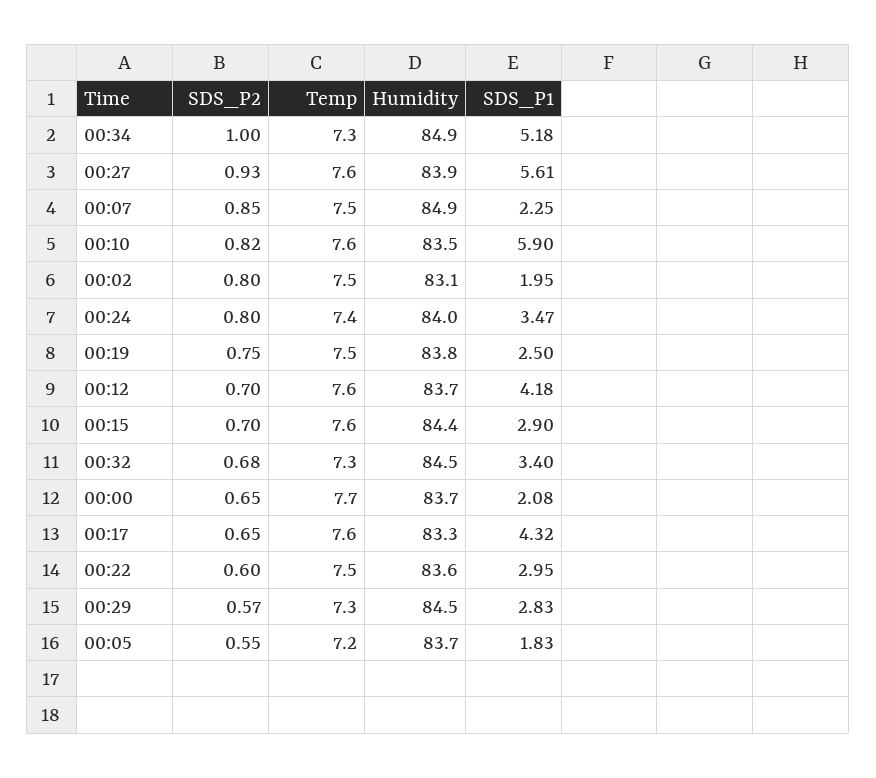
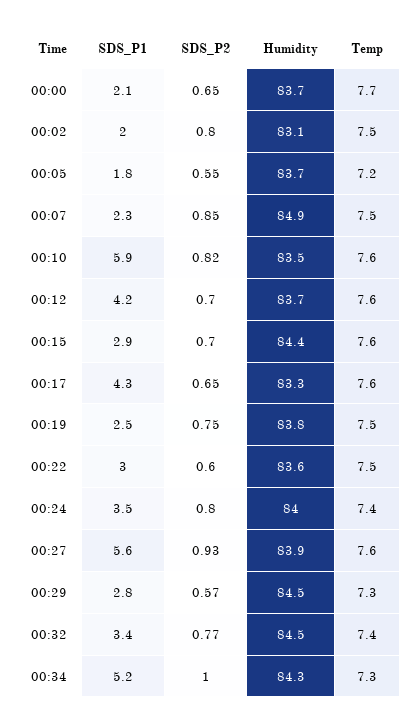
Humidity, 00:34: 84.9 -> 84.3
SDS_P2, 00:32: 0.68 -> 0.77
Temp, 00:32: 7.3 -> 7.4

